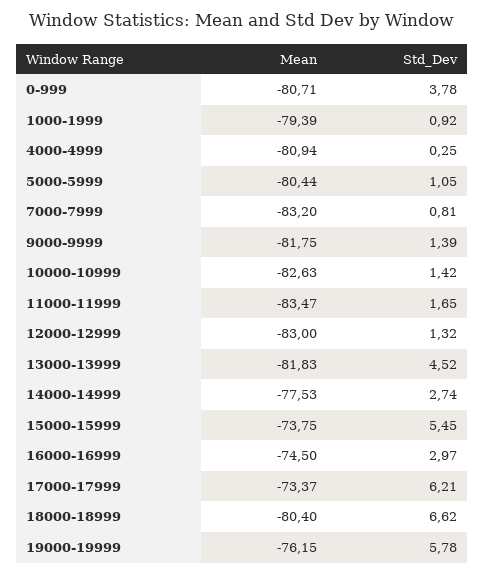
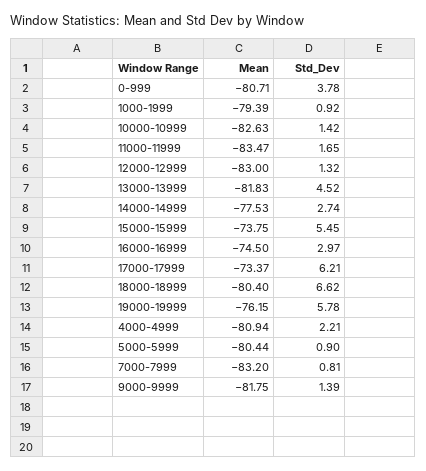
Std_Dev, 4000-4999: 0.25 -> 2.21
Std_Dev, 5000-5999: 1.05 -> 0.9

